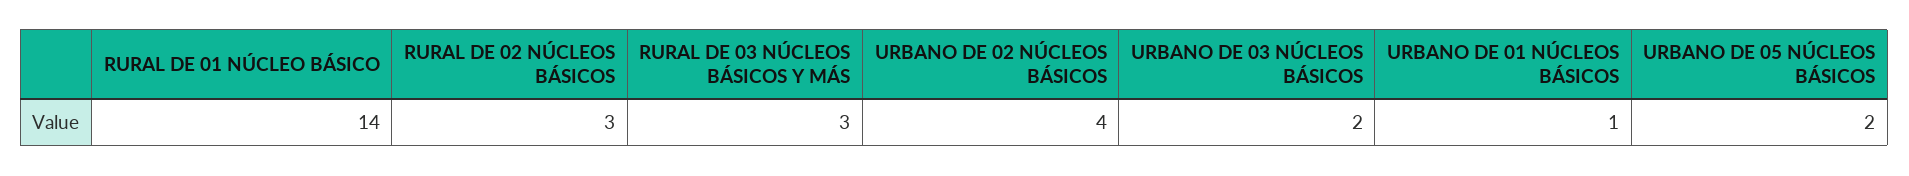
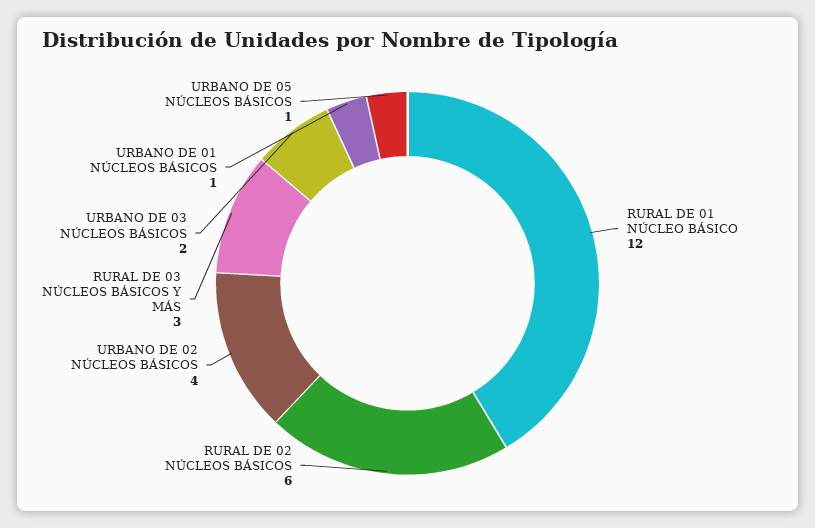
RURAL DE 01 NÚCLEO BÁSICO: 14 -> 12
RURAL DE 02 NÚCLEOS BÁSICOS: 3 -> 6
URBANO DE 05 NÚCLEOS BÁSICOS: 2 -> 1

